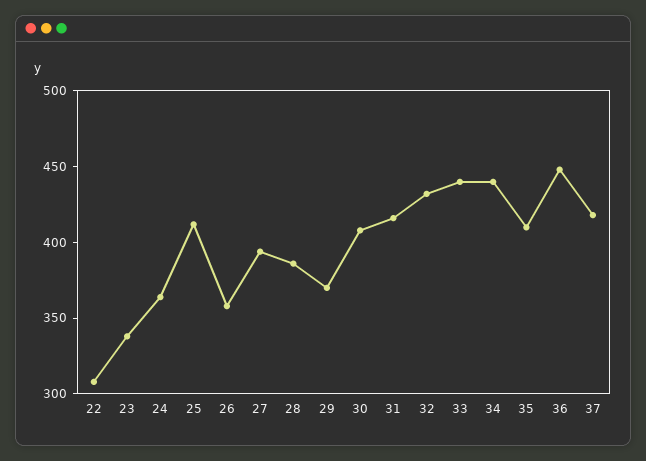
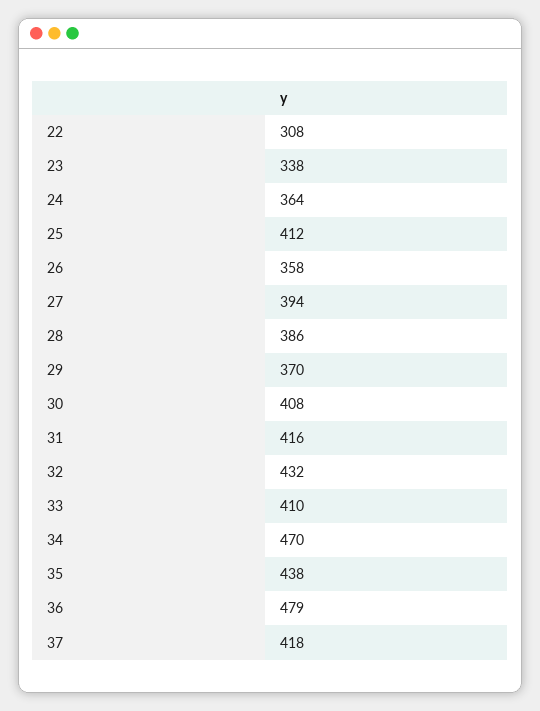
33: 440 -> 410
34: 440 -> 470
35: 410 -> 438
36: 450 -> 479

